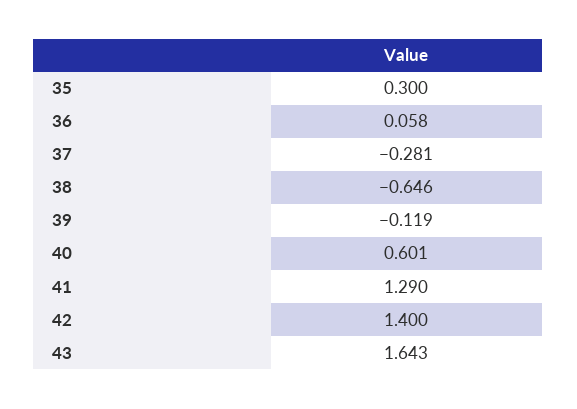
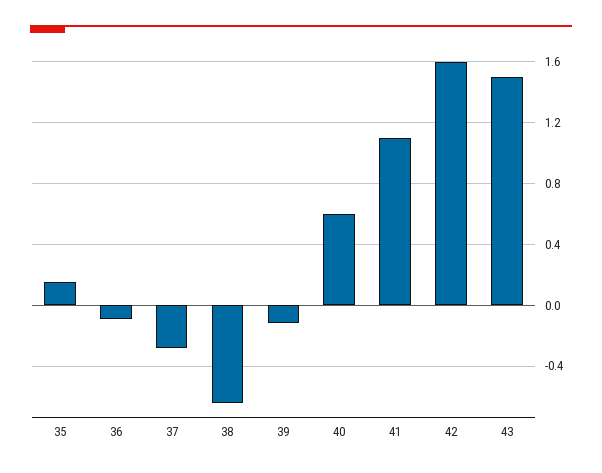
35: 0.3 -> 0.15
36: 0.058 -> -0.1
41: 1.29 -> 1.1
42: 1.4 -> 1.6
43: 1.643 -> 1.5

